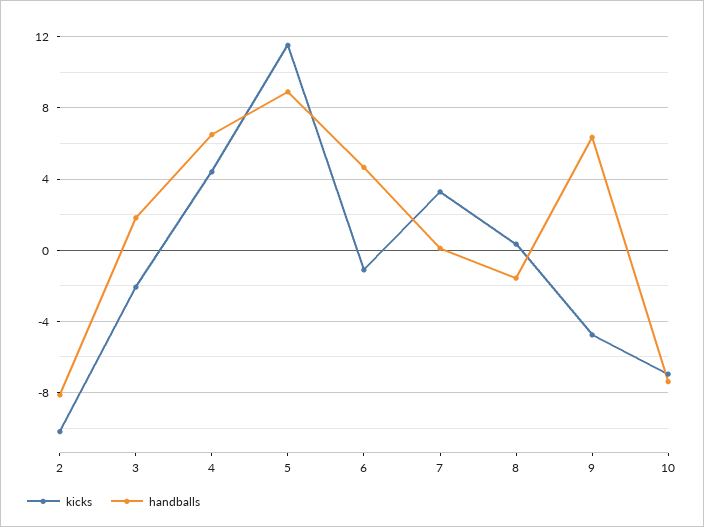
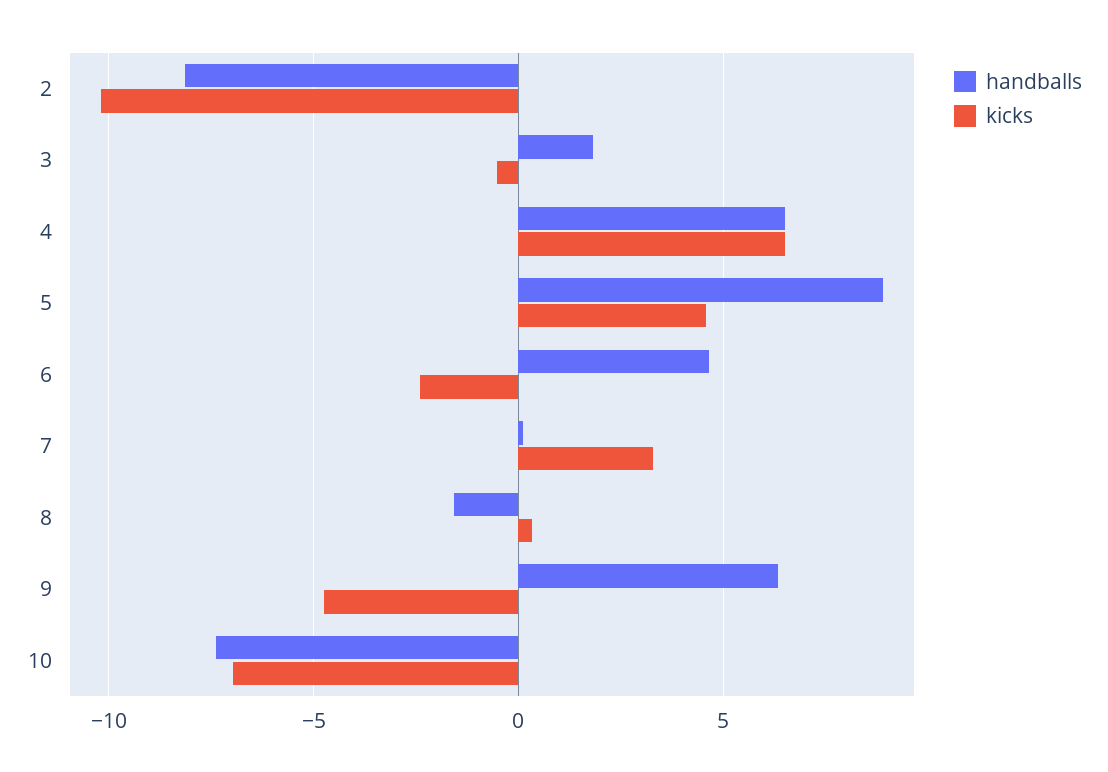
kicks, 3: -2 -> -0.5
kicks, 4: 4.5 -> 6.5
kicks, 5: 11.5 -> 4.5
kicks, 6: -1 -> -2.5

